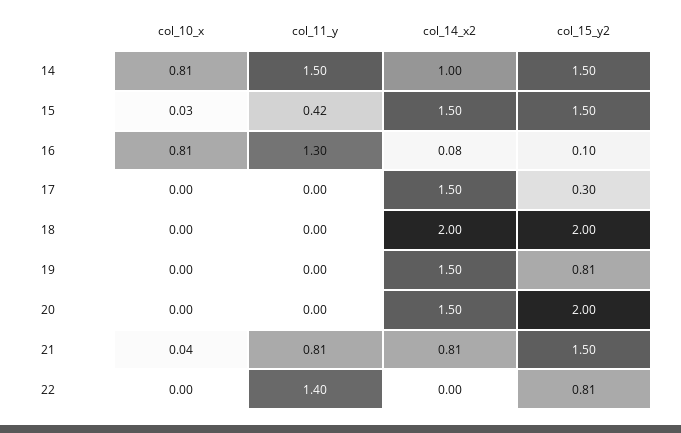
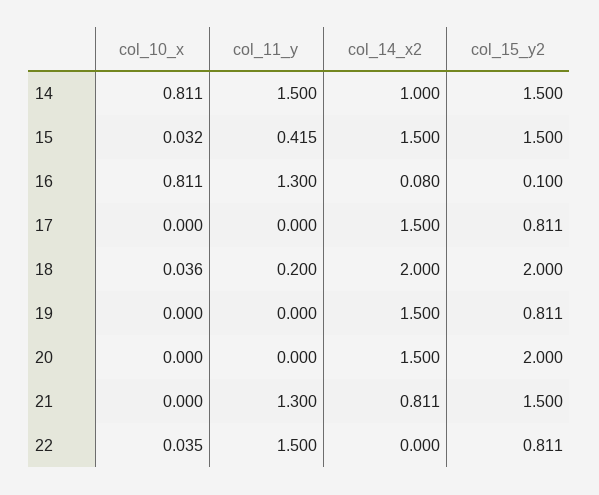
col_15_y2, 17: 0.3 -> 0.811
col_10_x, 18: 0 -> 0.036
col_11_y, 18: 0 -> 0.2
col_10_x, 21: 0.04 -> 0
col_11_y, 21: 0.81 -> 1.3
col_10_x, 22: 0 -> 0.035
col_11_y, 22: 1.4 -> 1.5

